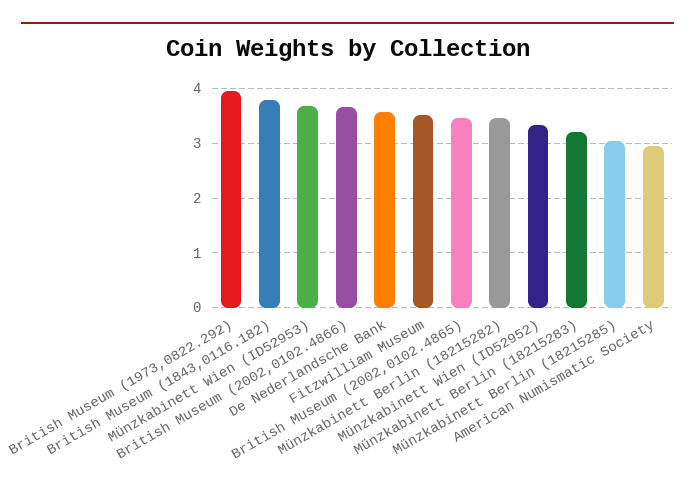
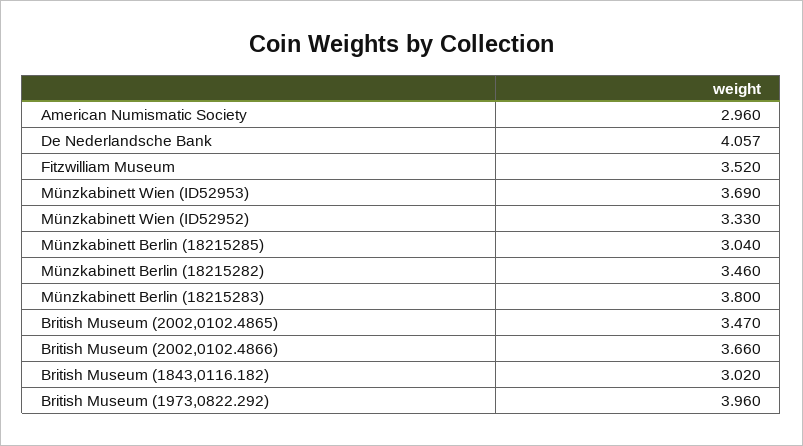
British Museum (1843,0116.182): 3.8 -> 3.02
De Nederlandsche Bank: 3.6 -> 4.057
Münzkabinett Berlin (18215283): 3.2 -> 3.8

